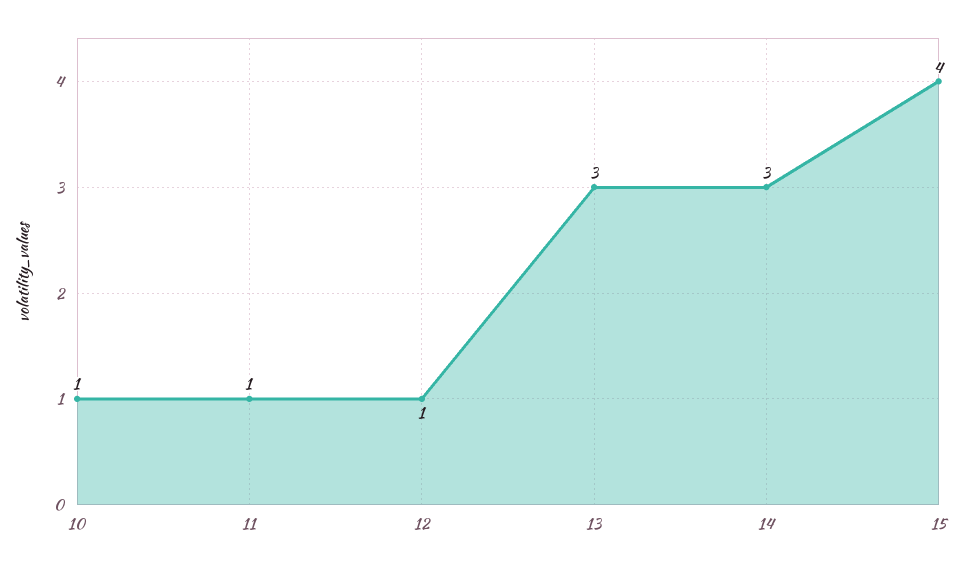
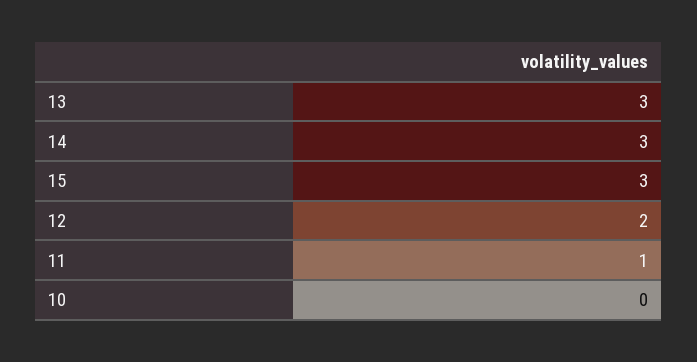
10: 1 -> 0
12: 1 -> 2
15: 4 -> 3

